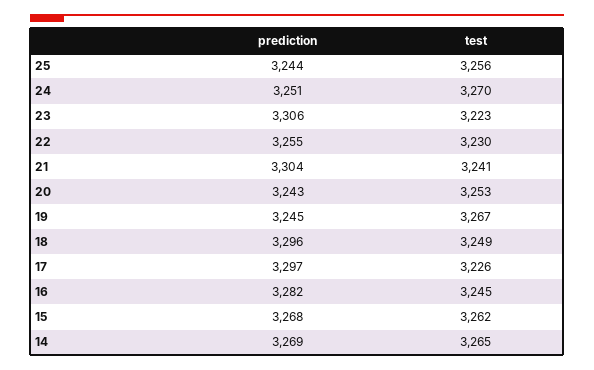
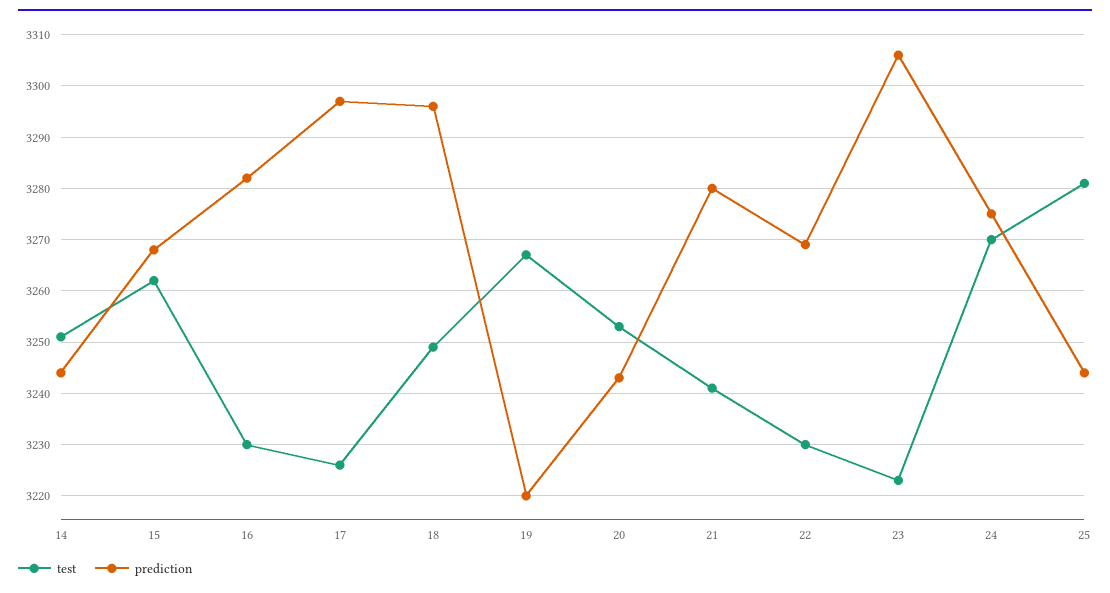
test, 25: 3256 -> 3280
prediction, 24: 3251 -> 3275
prediction, 22: 3255 -> 3270
prediction, 21: 3304 -> 3280
prediction, 19: 3245 -> 3220
test, 16: 3245 -> 3230
prediction, 14: 3269 -> 3245
test, 14: 3265 -> 3250

